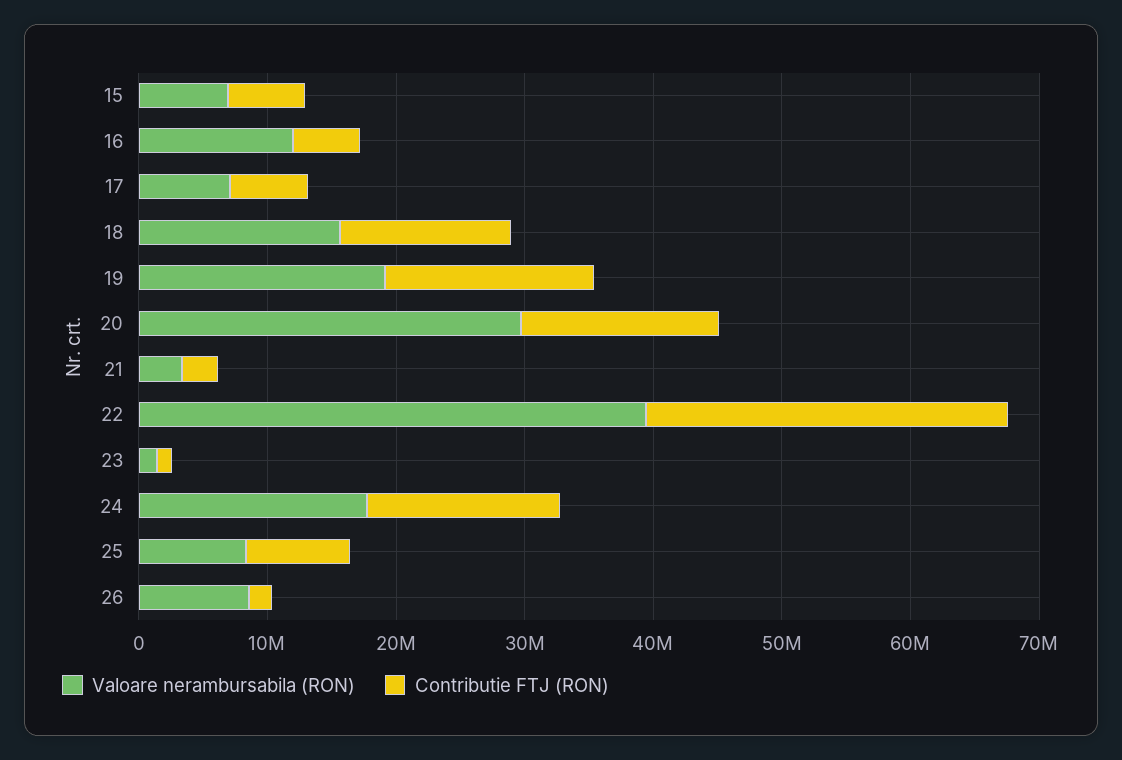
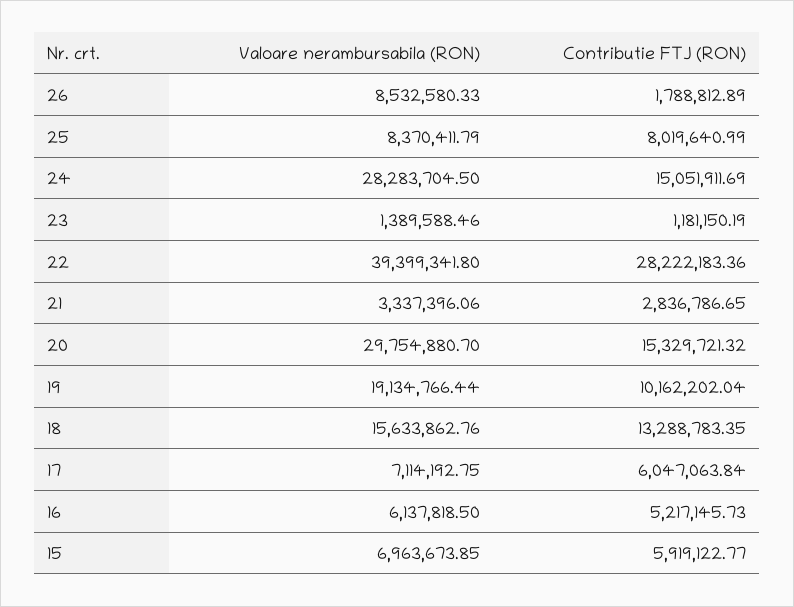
Valoare nerambursabila (RON), 16: 12000000 -> 6137818.5
Contributie FTJ (RON), 19: 16000000 -> 10162202.04
Valoare nerambursabila (RON), 24: 18000000 -> 28283704.5

